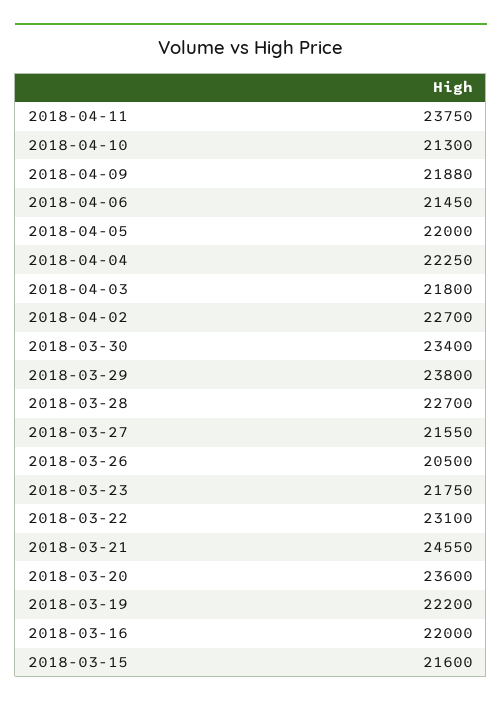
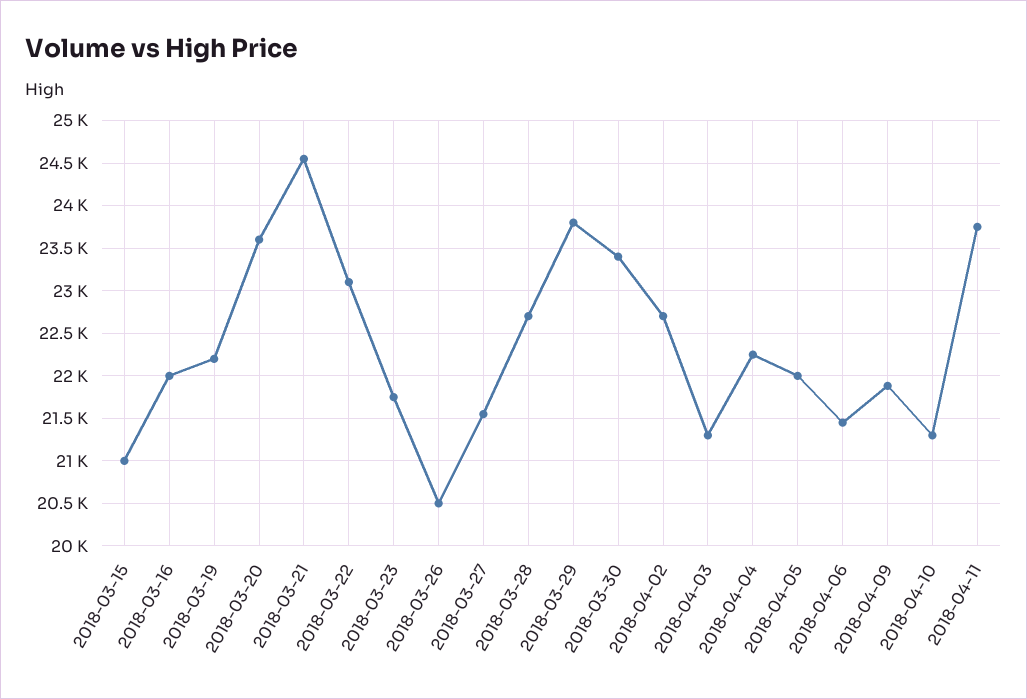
2018-04-03: 21800 -> 21300
2018-03-15: 21600 -> 21000

